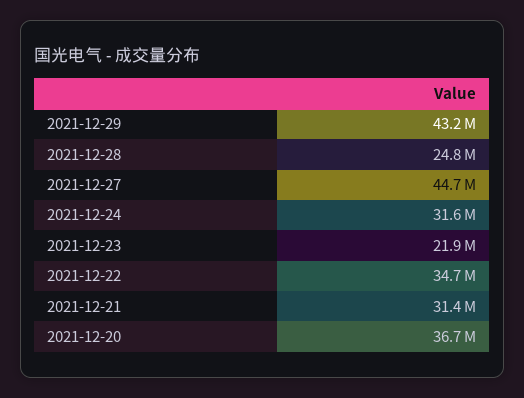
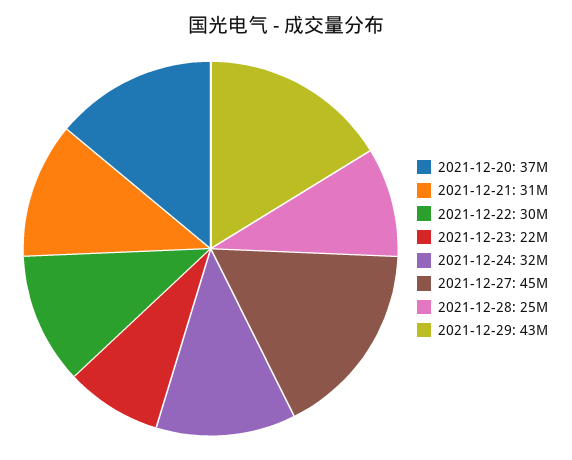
2021-12-22: 34700000 -> 30000000

